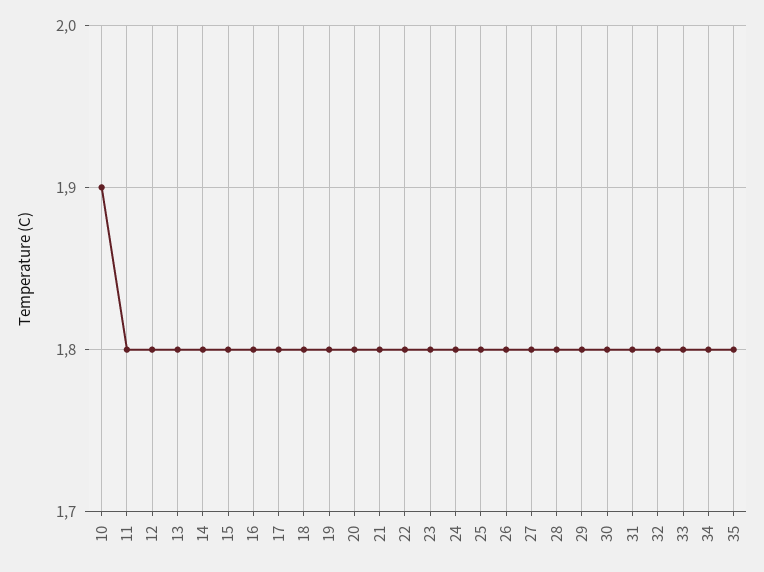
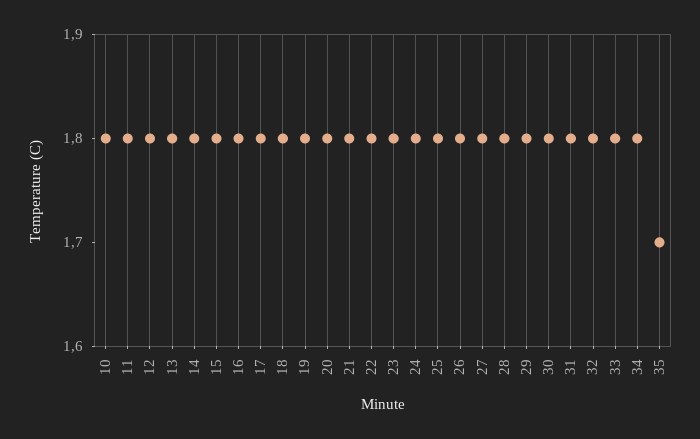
10: 1.9 -> 1.8
35: 1.8 -> 1.7

